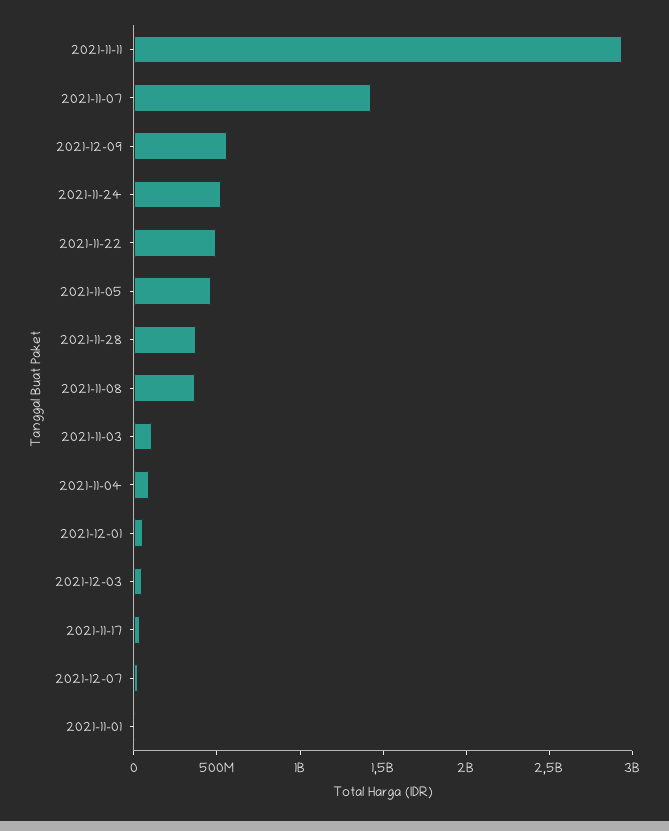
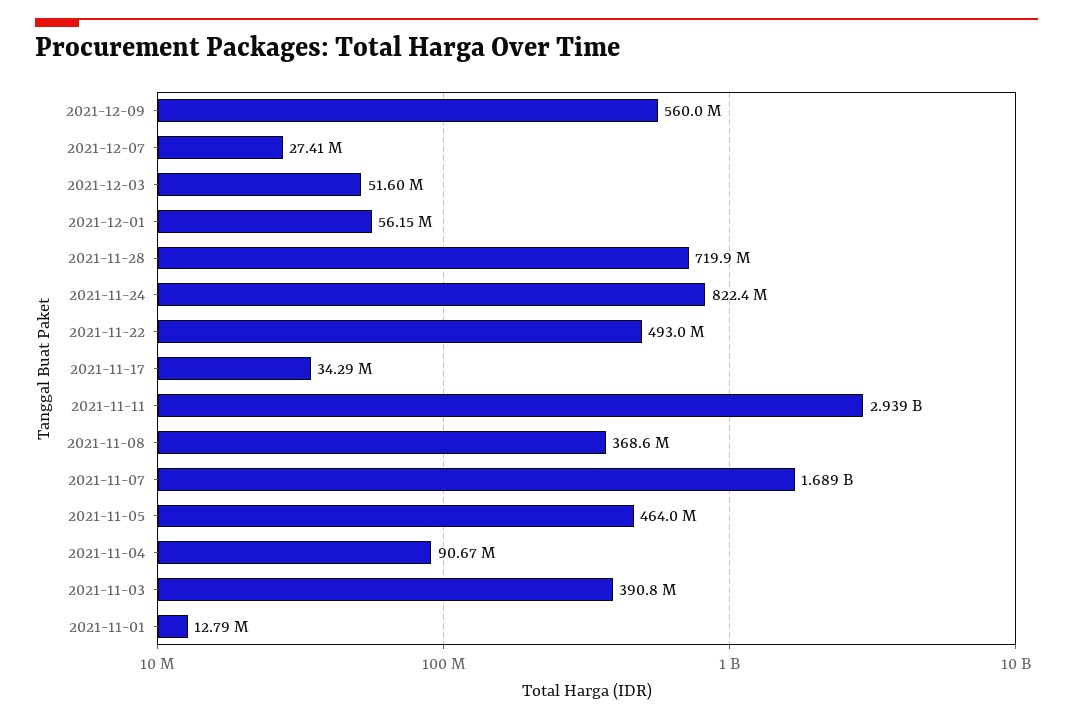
2021-11-07: 1400000000 -> 1689000000
2021-11-24: 500000000 -> 822400000
2021-11-28: 400000000 -> 719900000
2021-11-03: 100000000 -> 390800000

